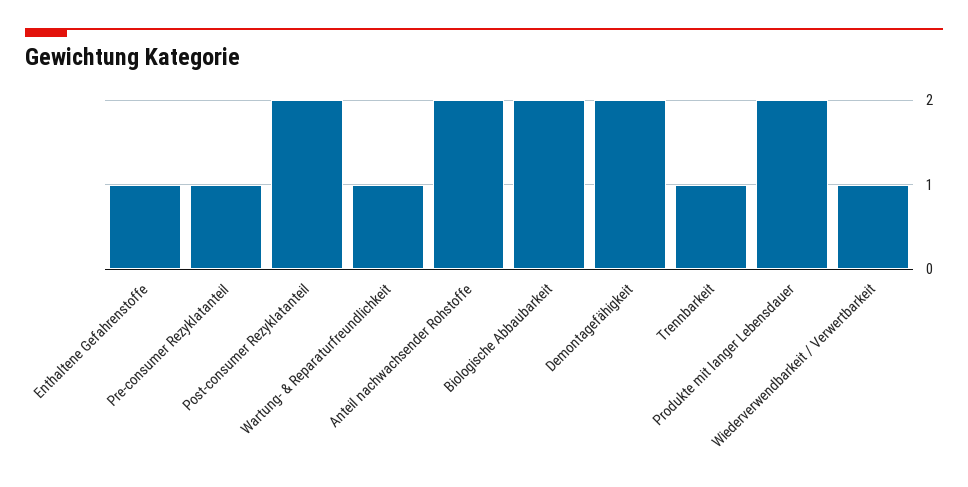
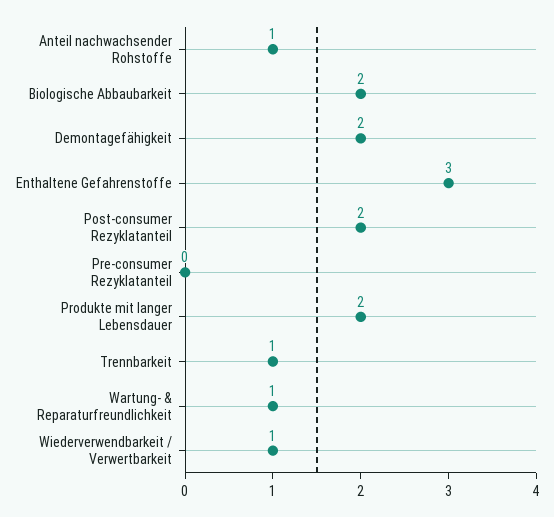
Enthaltene Gefahrenstoffe: 1 -> 3
Pre-consumer Rezyklatanteil: 1 -> 0
Anteil nachwachsender Rohstoffe: 2 -> 1

